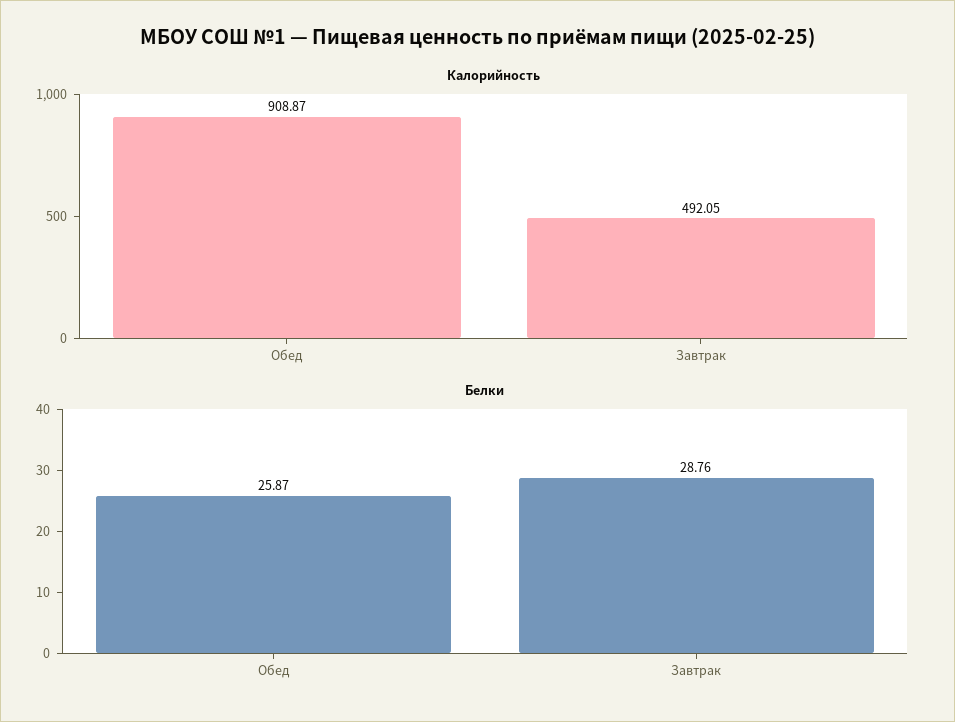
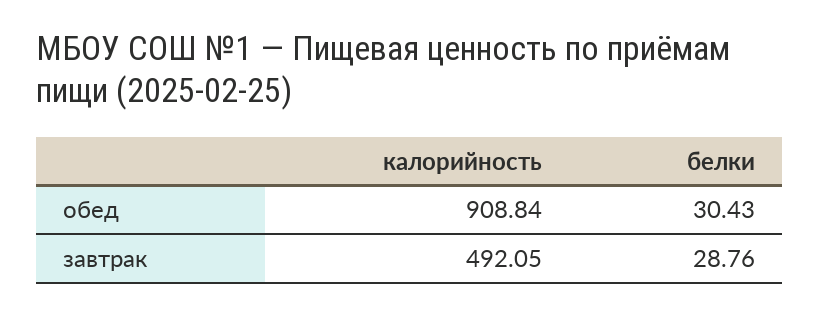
Калорийность, Обед: 908.87 -> 908.84
Белки, Обед: 25.87 -> 30.43

